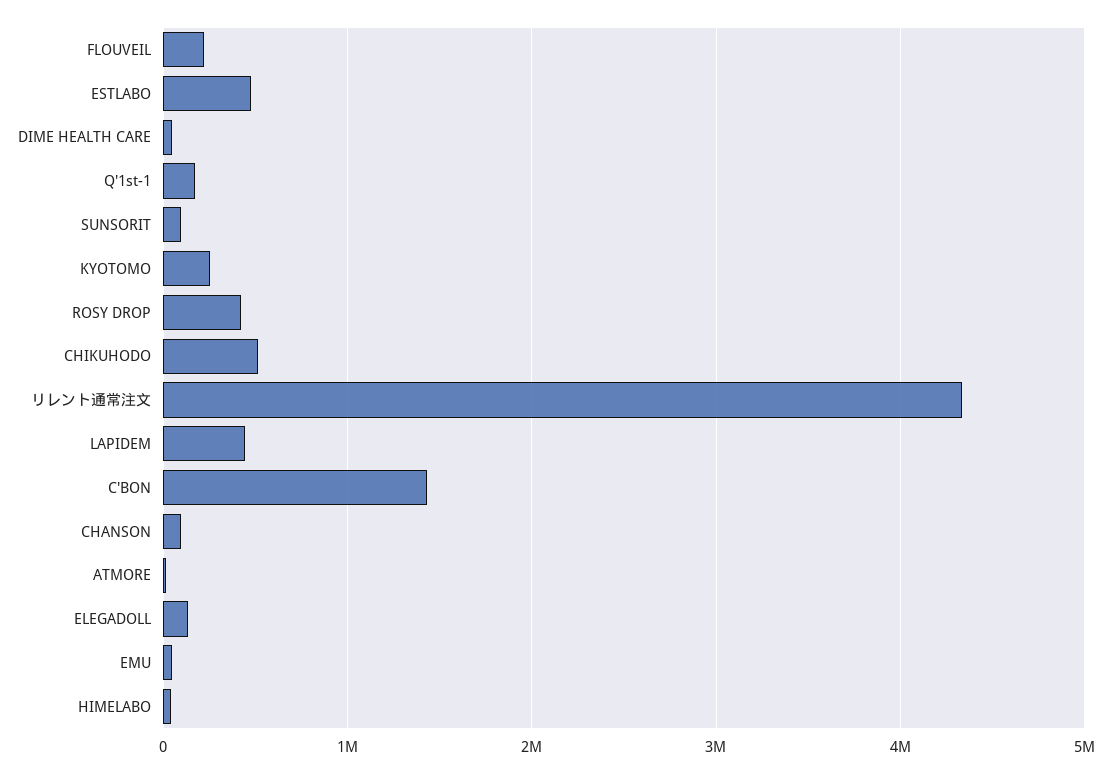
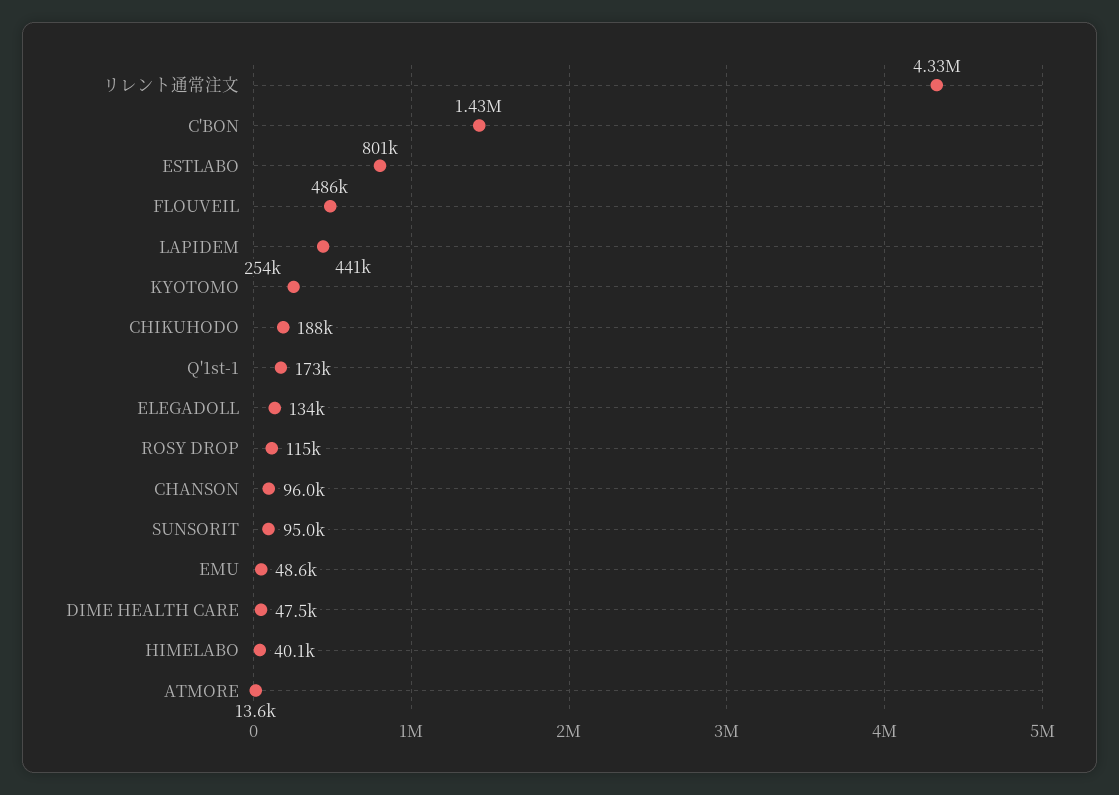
FLOUVEIL: 200000 -> 486000
ESTLABO: 500000 -> 801000
ROSY DROP: 400000 -> 115000
CHIKUHODO: 500000 -> 188000

